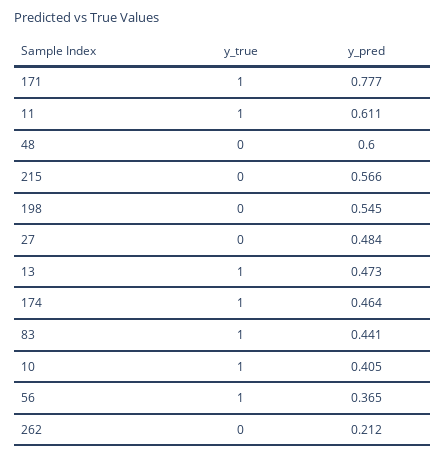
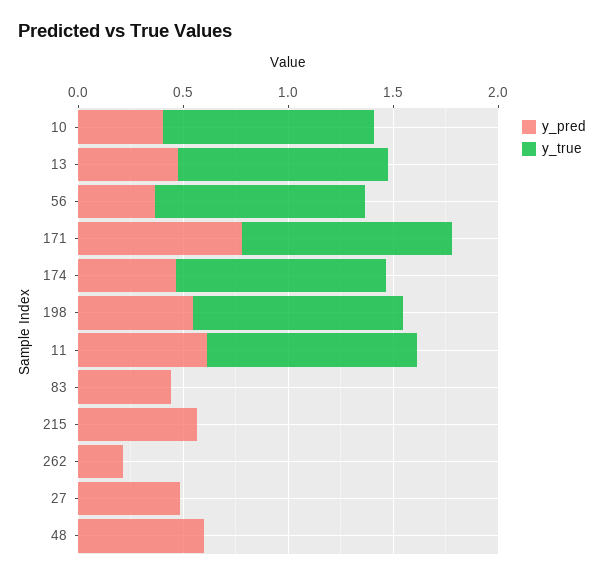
y_true, 198: 0 -> 1
y_true, 83: 1 -> 0

